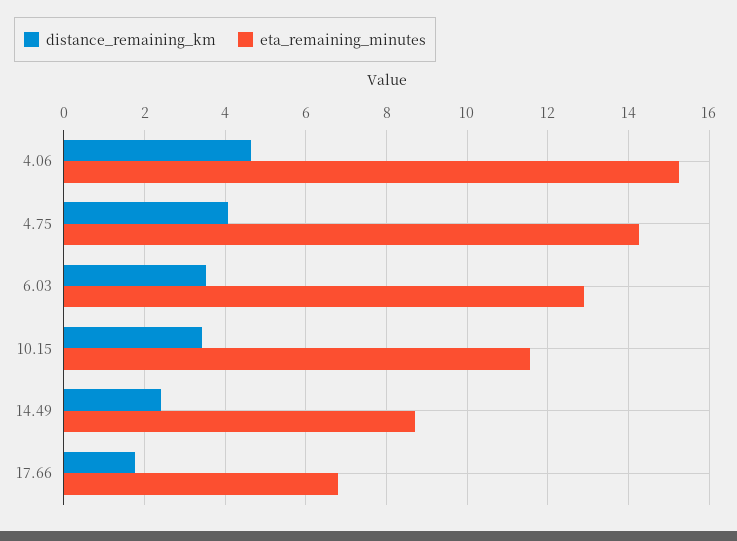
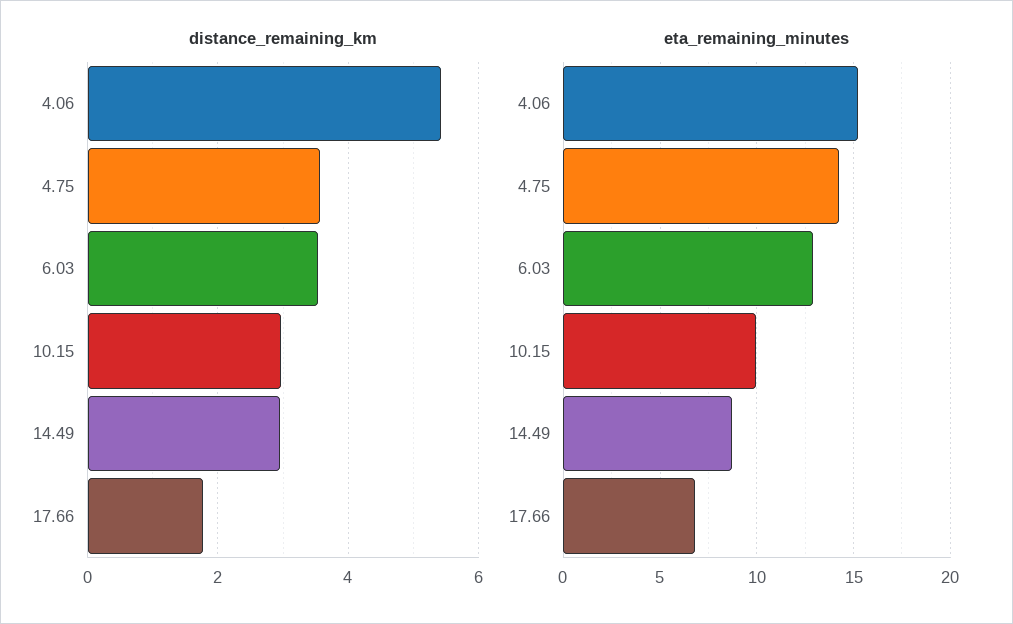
distance_remaining_km, 4.06: 4.6 -> 5.4
distance_remaining_km, 4.75: 4 -> 3.6
distance_remaining_km, 10.15: 3.4 -> 3
eta_remaining_minutes, 10.15: 11.6 -> 10
distance_remaining_km, 14.49: 2.4 -> 3

